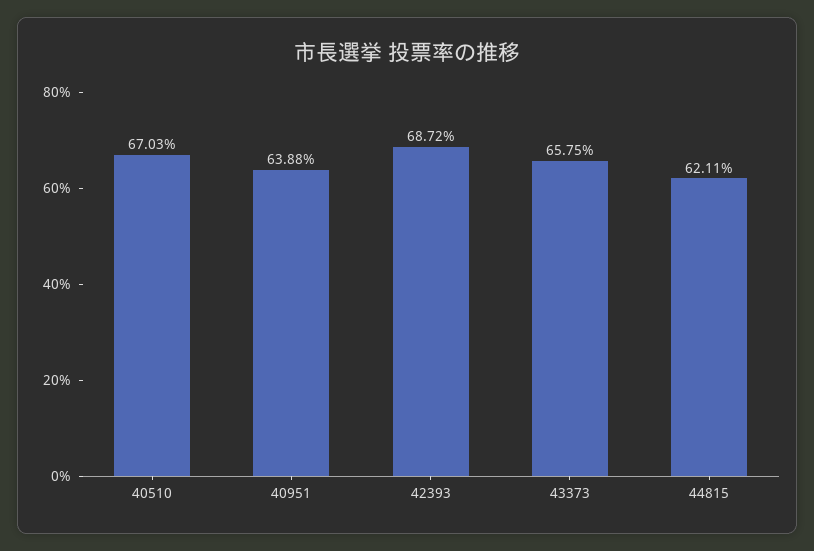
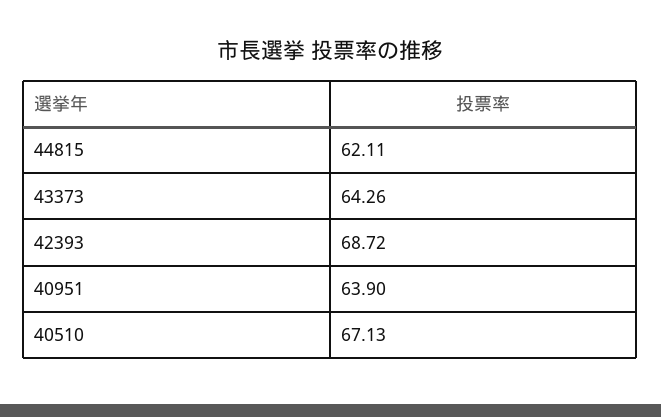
40510: 67.03 -> 67.13
40951: 63.88 -> 63.9
43373: 65.75 -> 64.26

